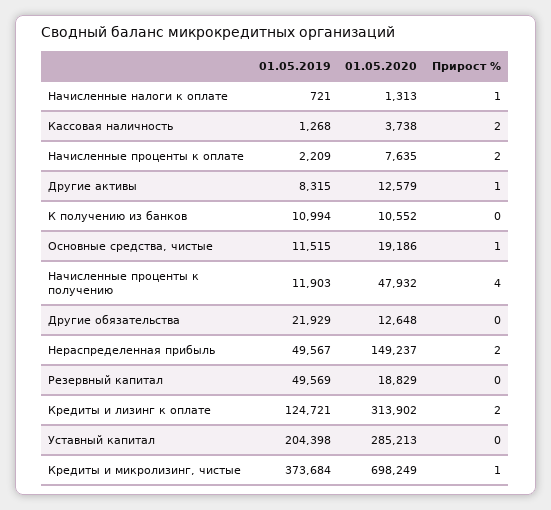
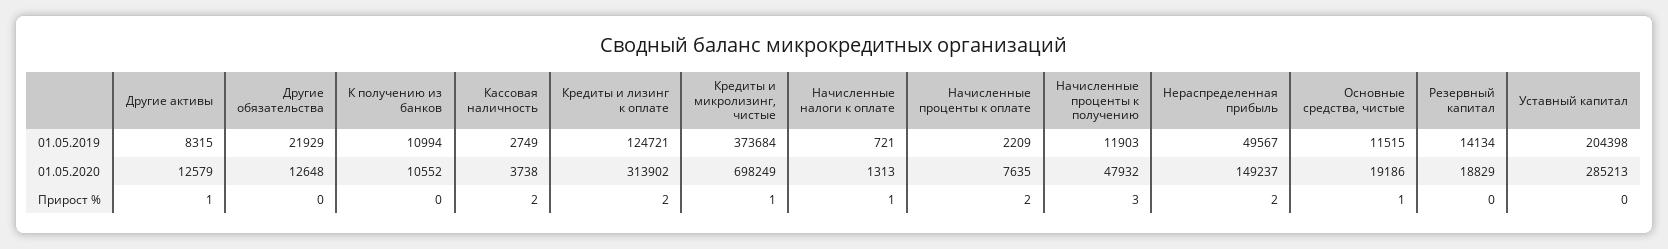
01.05.2019, Кассовая наличность: 1268 -> 2749
Прирост %, Начисленные проценты к получению: 4 -> 3
01.05.2019, Резервный капитал: 49569 -> 14134

